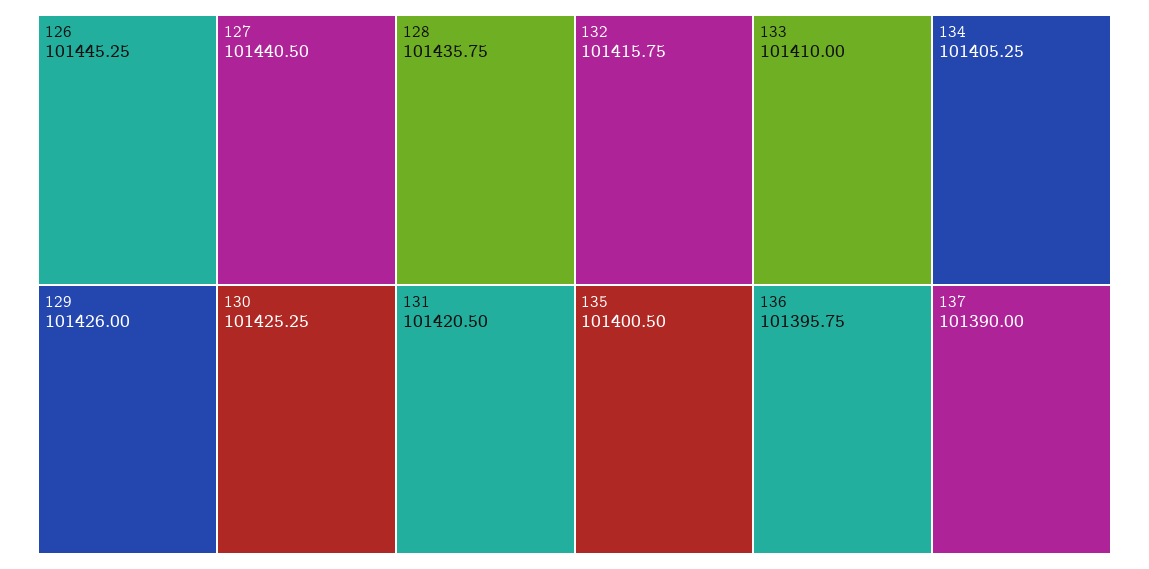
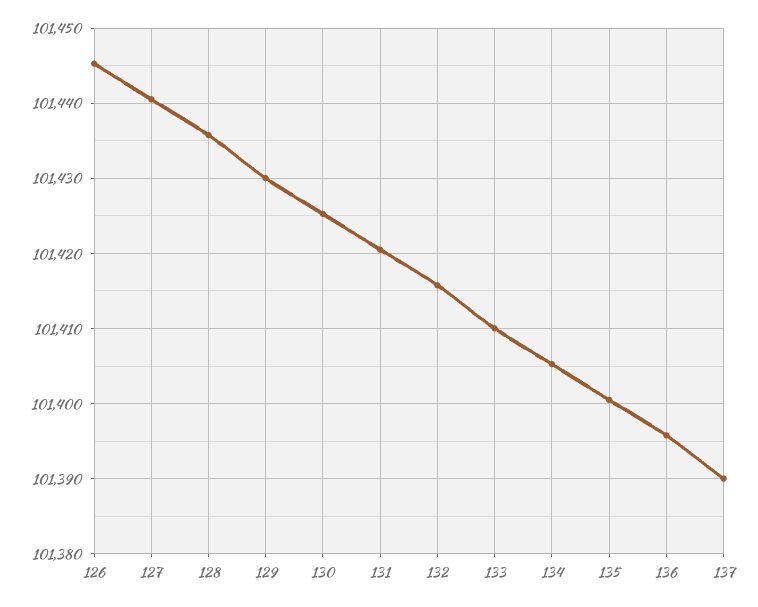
129: 101426 -> 101430

